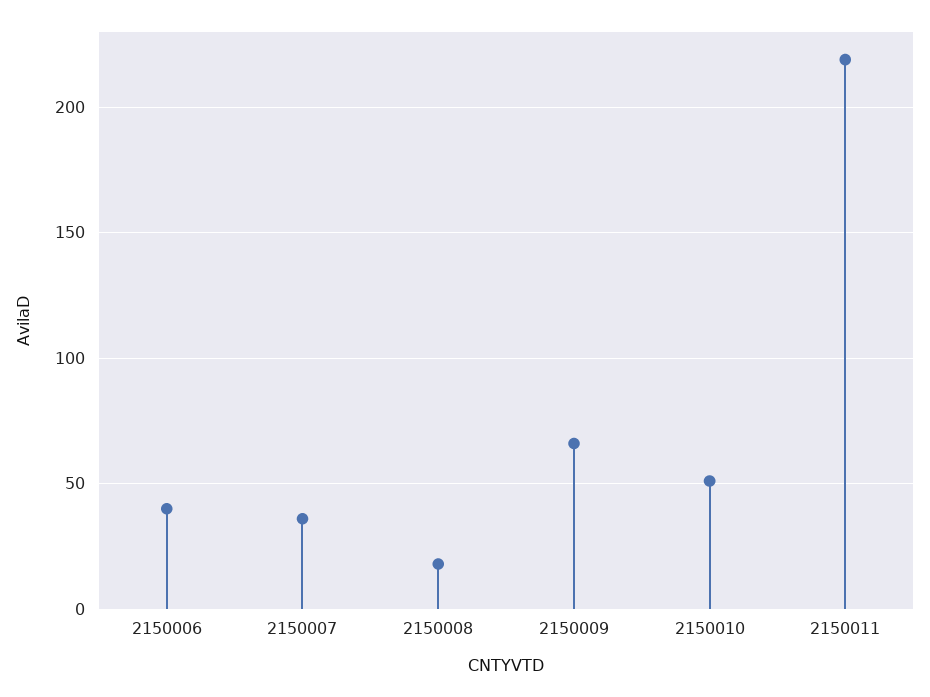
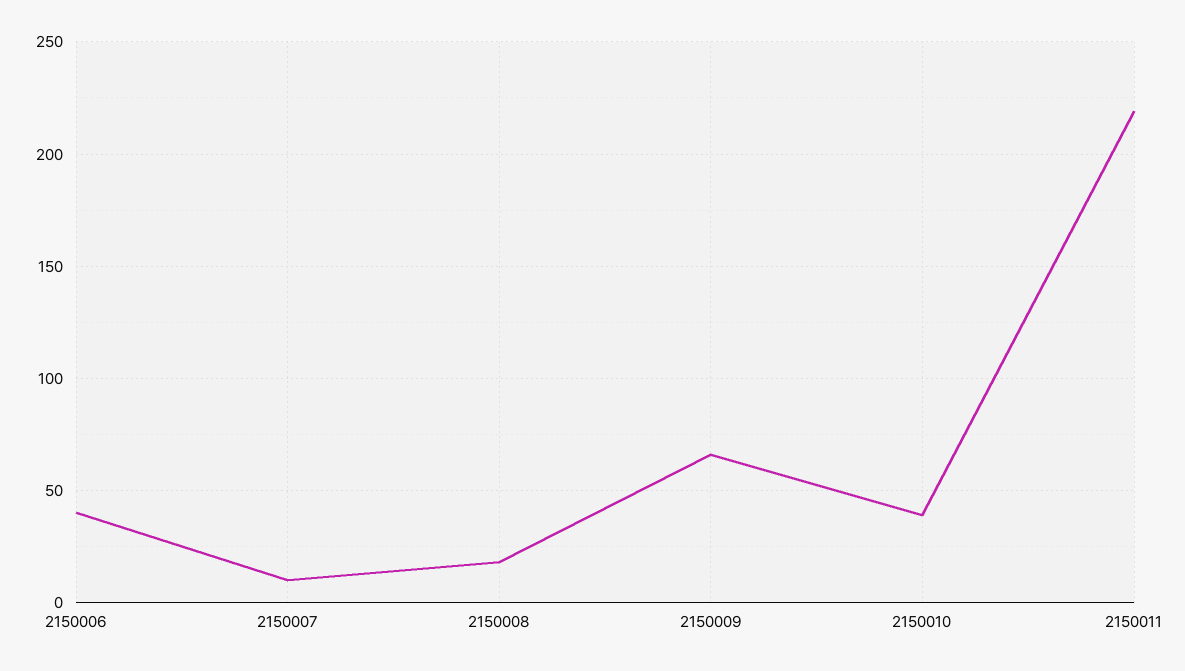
2150007: 35 -> 10
2150010: 50 -> 40

